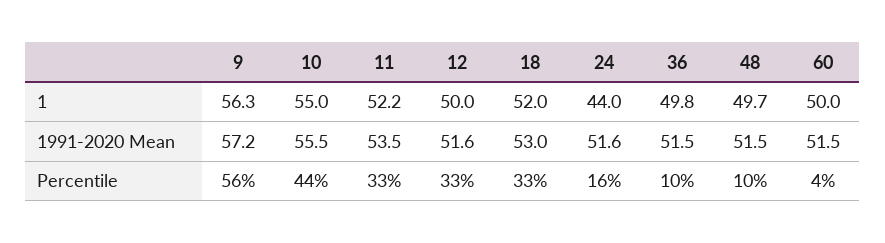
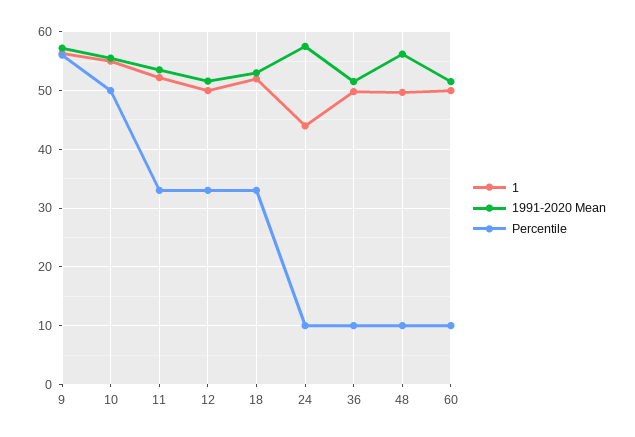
1991-2020 Mean, 24: 51.6 -> 58
1991-2020 Mean, 48: 51.5 -> 56
Percentile, 10: 44 -> 50
Percentile, 24: 16 -> 10
Percentile, 60: 4 -> 10

